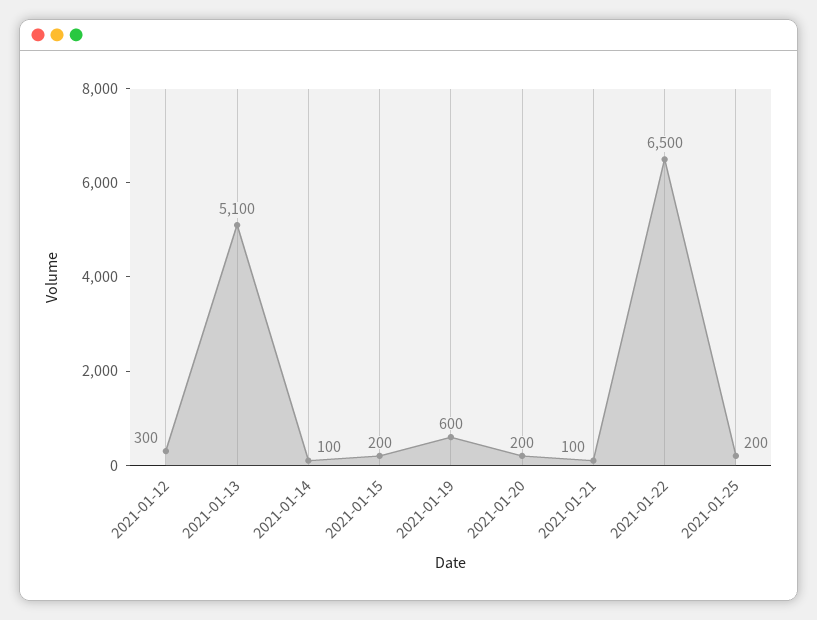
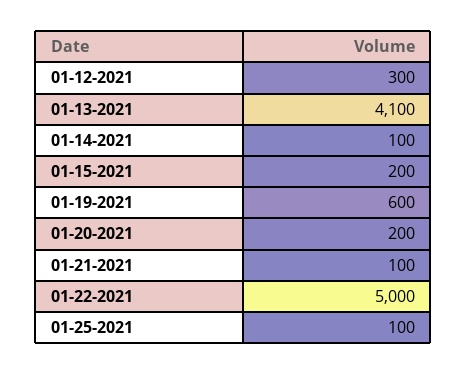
2021-01-13: 5100 -> 4100
2021-01-22: 6500 -> 5000
2021-01-25: 200 -> 100

